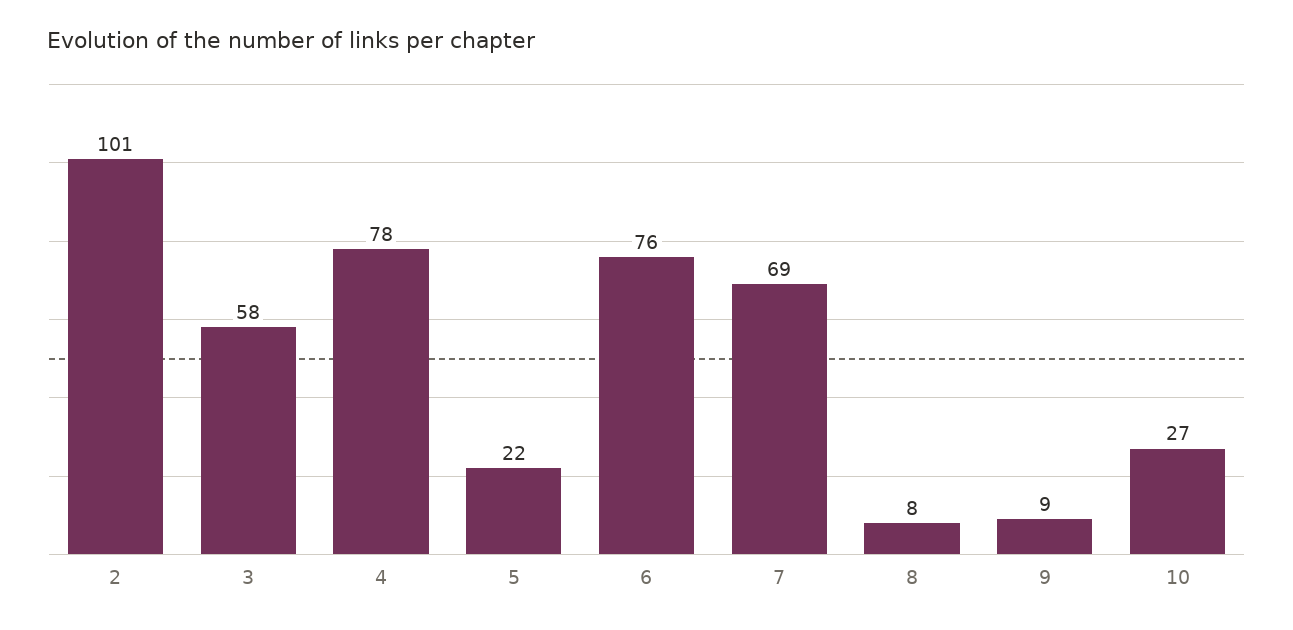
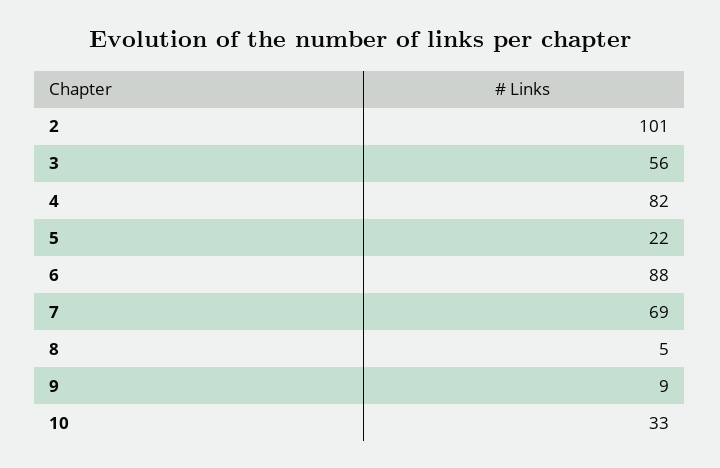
3: 58 -> 56
4: 78 -> 82
6: 76 -> 88
8: 8 -> 5
10: 27 -> 33

